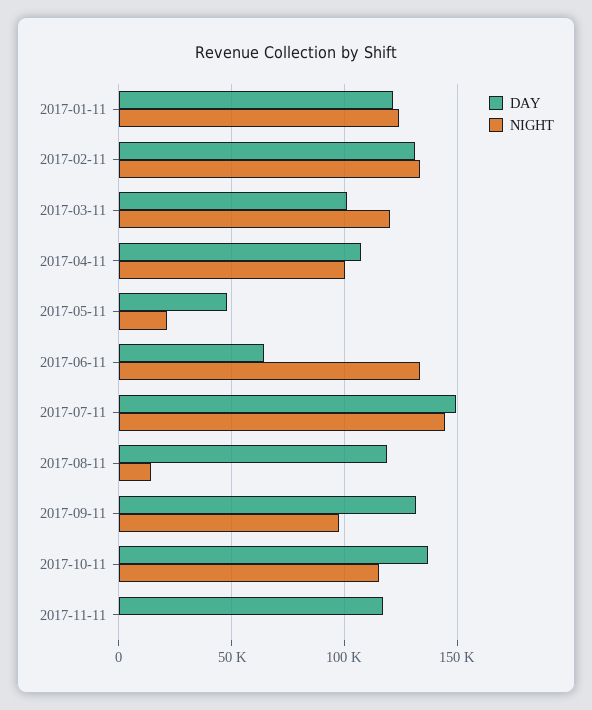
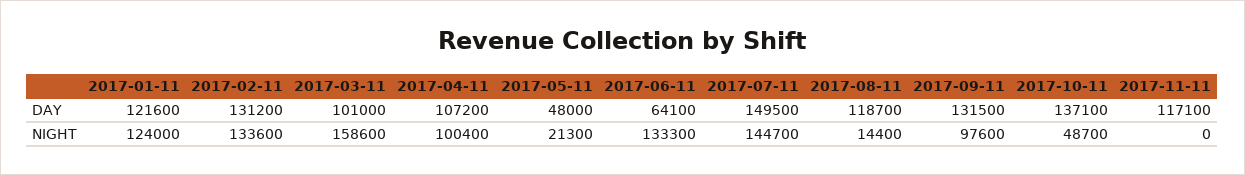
NIGHT, 2017-03-11: 120000 -> 158600
NIGHT, 2017-10-11: 115000 -> 48700

